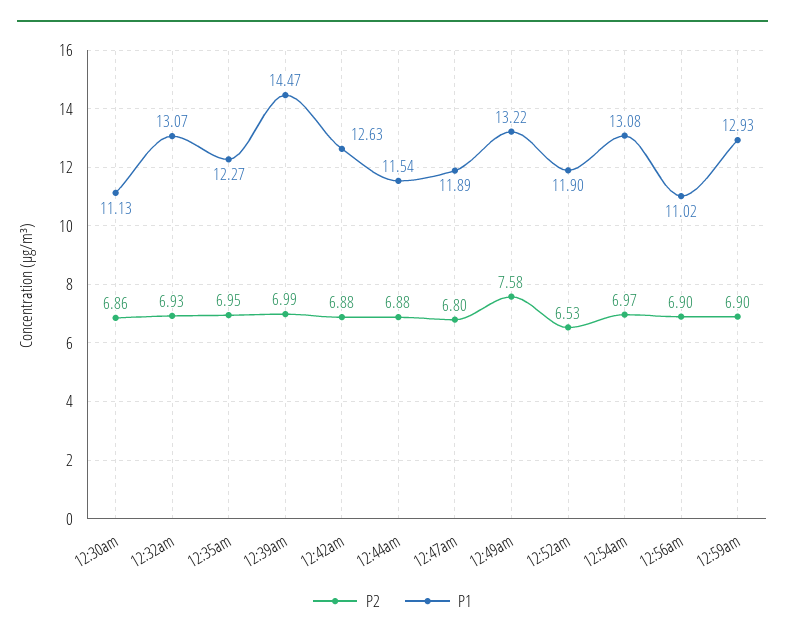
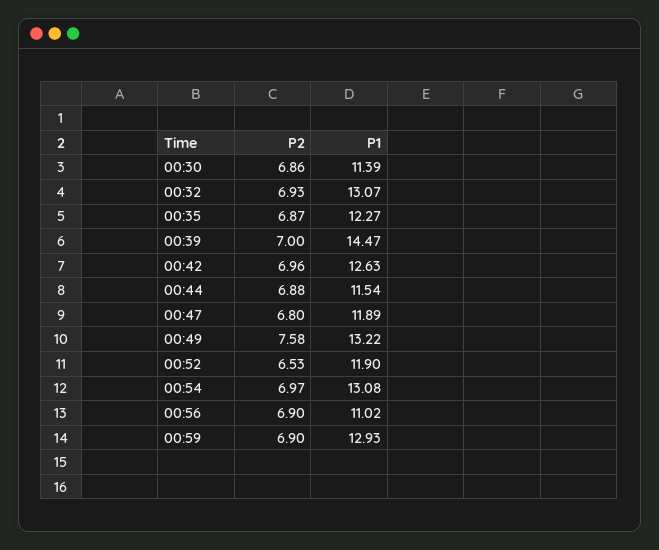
P1, 12:30am: 11.13 -> 11.39
P2, 12:35am: 6.95 -> 6.87
P2, 12:39am: 6.99 -> 7
P2, 12:42am: 6.88 -> 6.96

